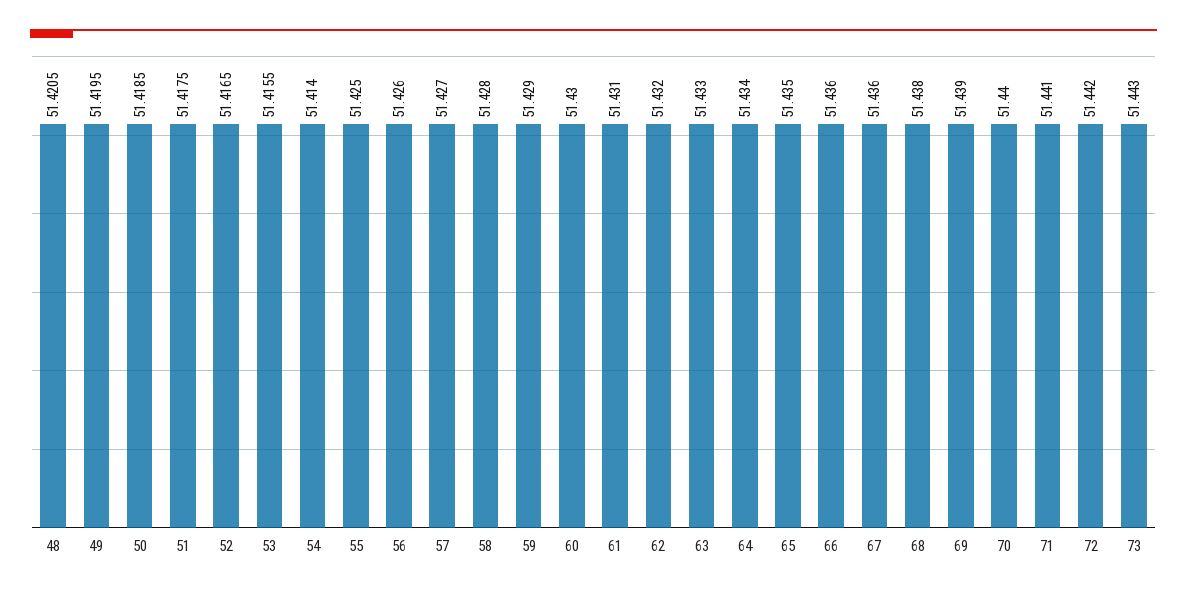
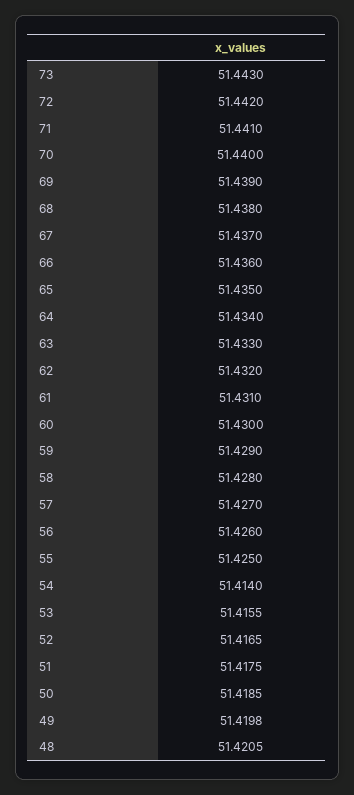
49: 51.4195 -> 51.4198
67: 51.436 -> 51.437

